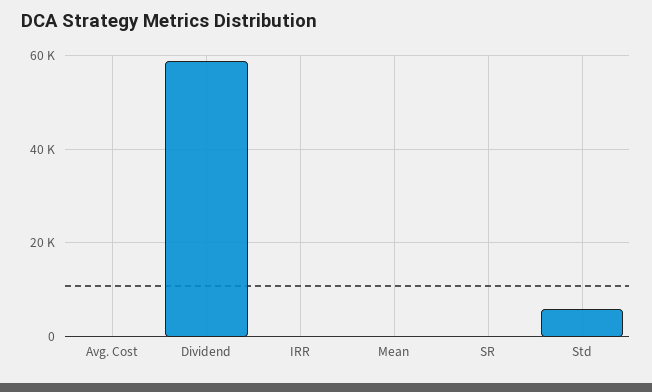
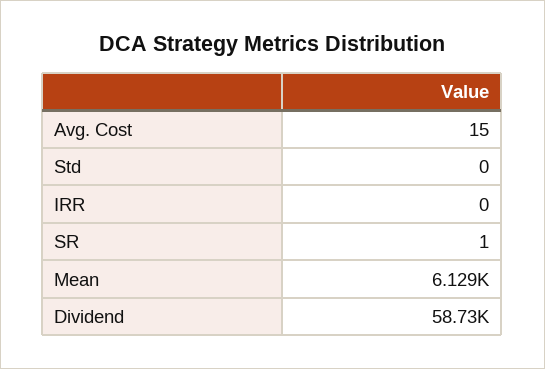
Mean: 0 -> 6129
Std: 6000 -> 0

